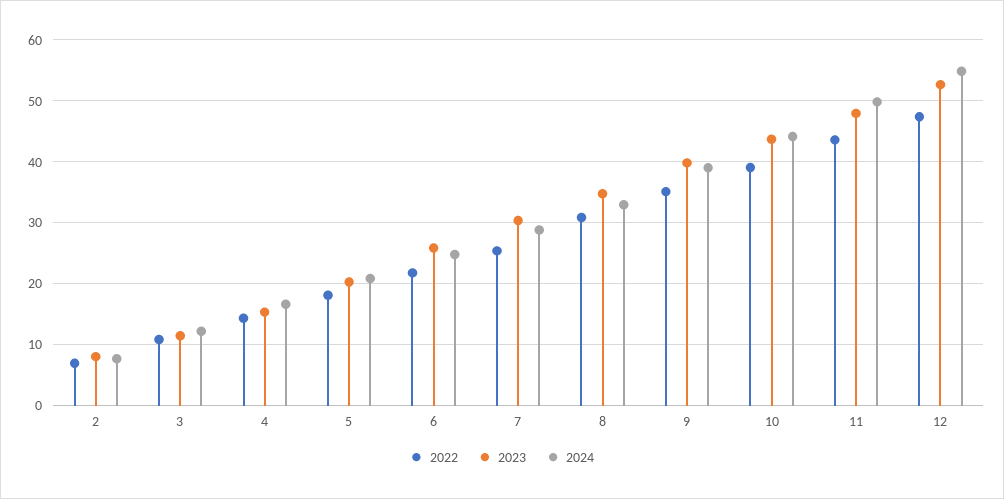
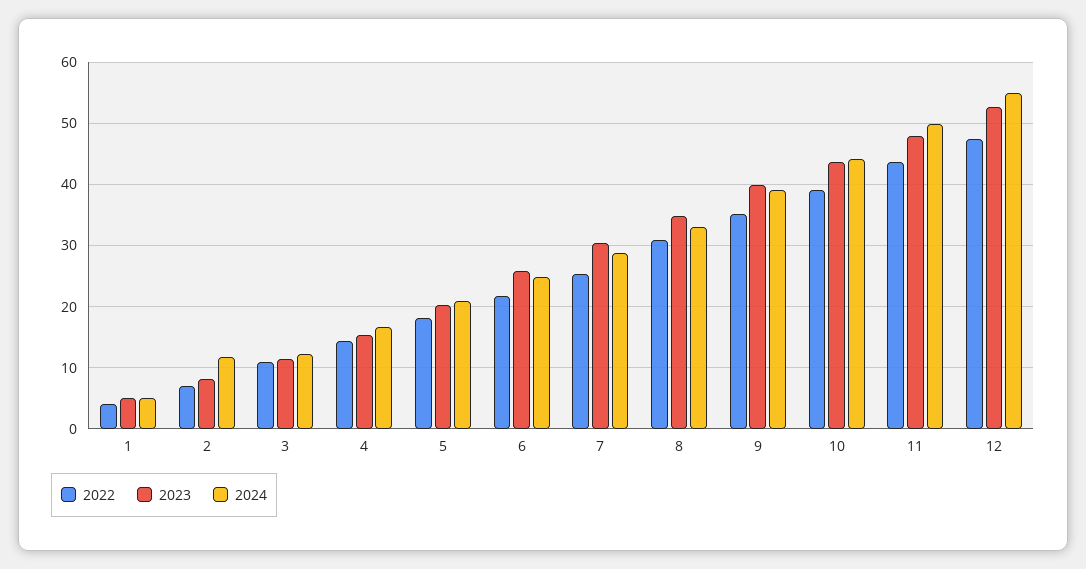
2024, 2: 8 -> 12
2022, 1: none -> 4
2023, 1: none -> 5
2024, 1: none -> 5

